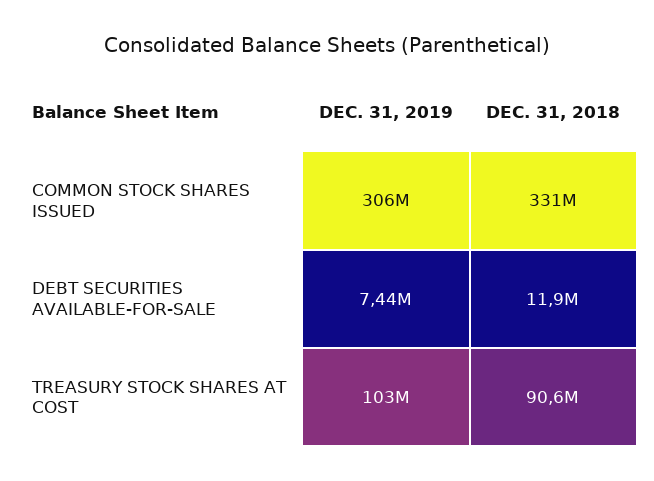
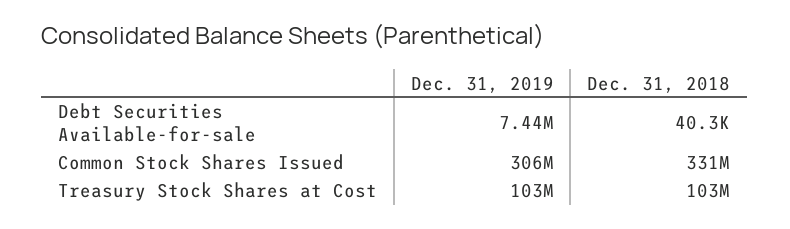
DEC. 31, 2018, DEBT SECURITIES AVAILABLE-FOR-SALE: 11900000 -> 40300
DEC. 31, 2018, TREASURY STOCK SHARES AT COST: 90600000 -> 103000000

